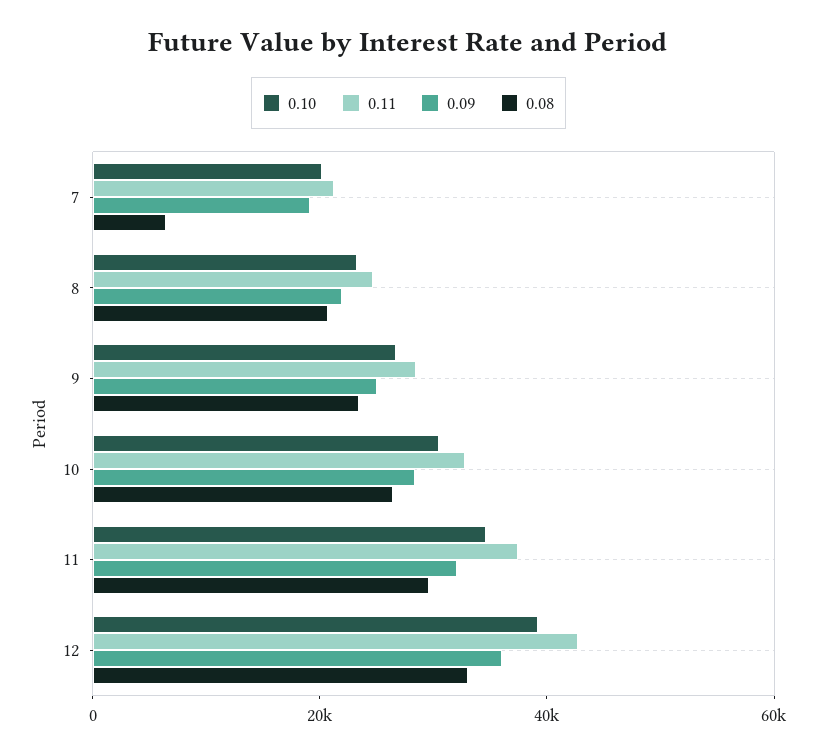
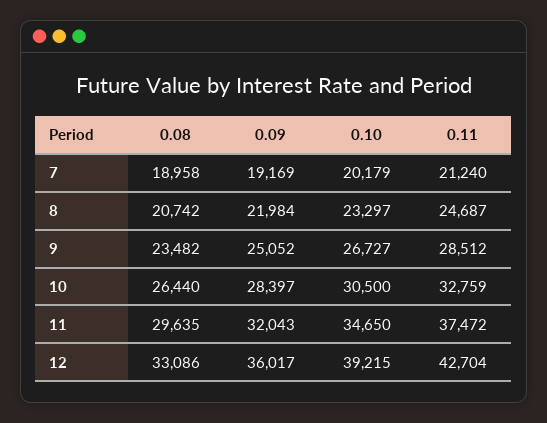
0.08, 7: 5000 -> 18958

